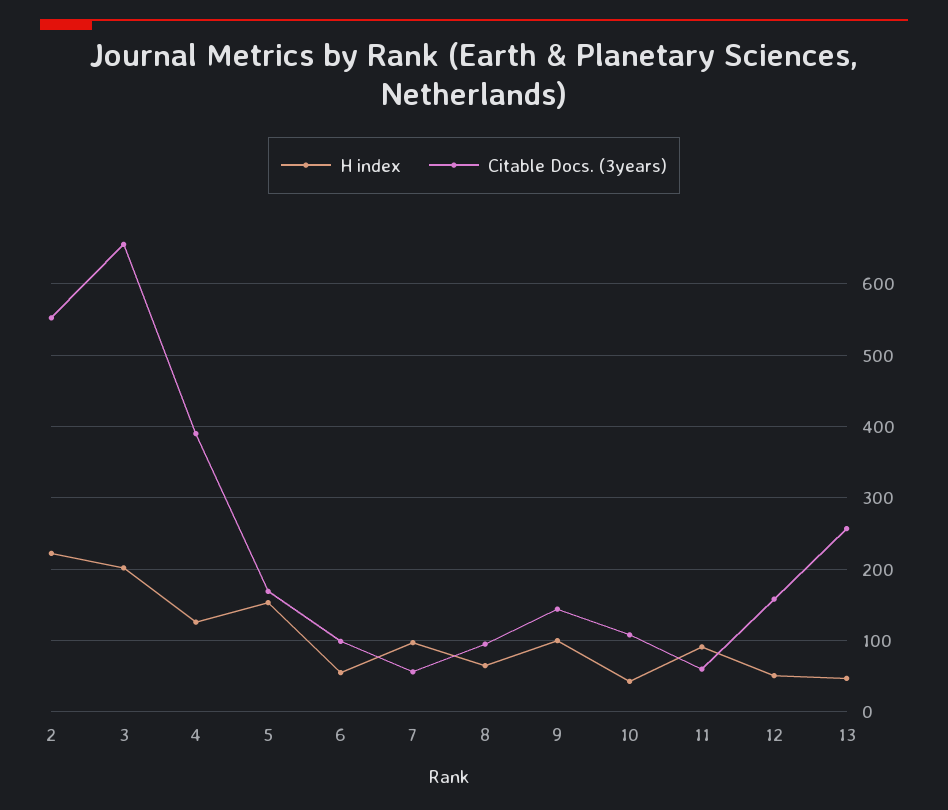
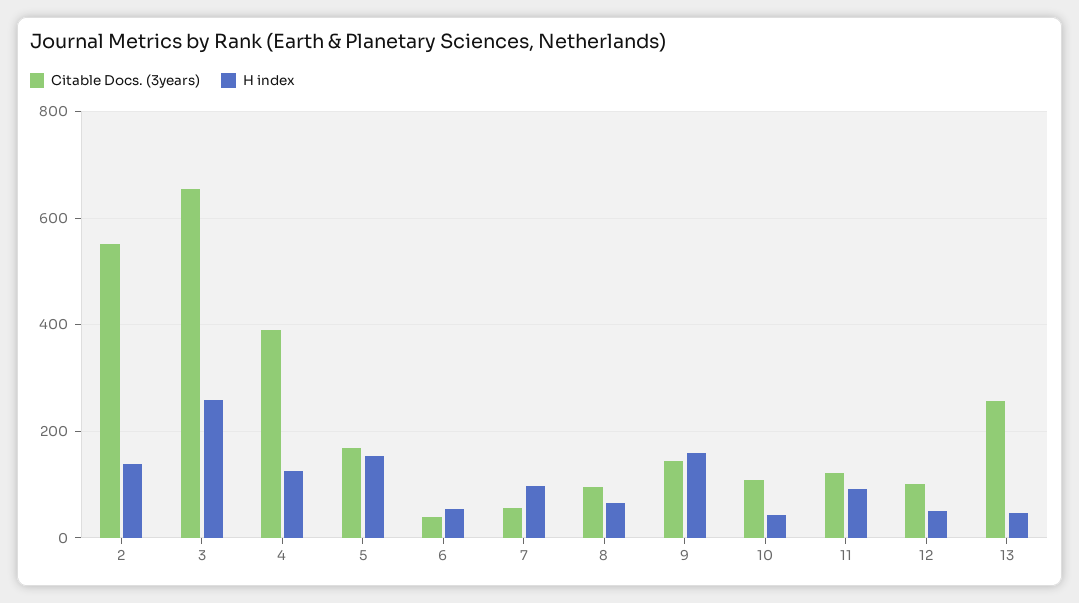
H index, 2: 220 -> 140
H index, 3: 200 -> 260
Citable Docs. (3years), 6: 100 -> 40
H index, 9: 100 -> 160
Citable Docs. (3years), 11: 60 -> 120
Citable Docs. (3years), 12: 160 -> 100

